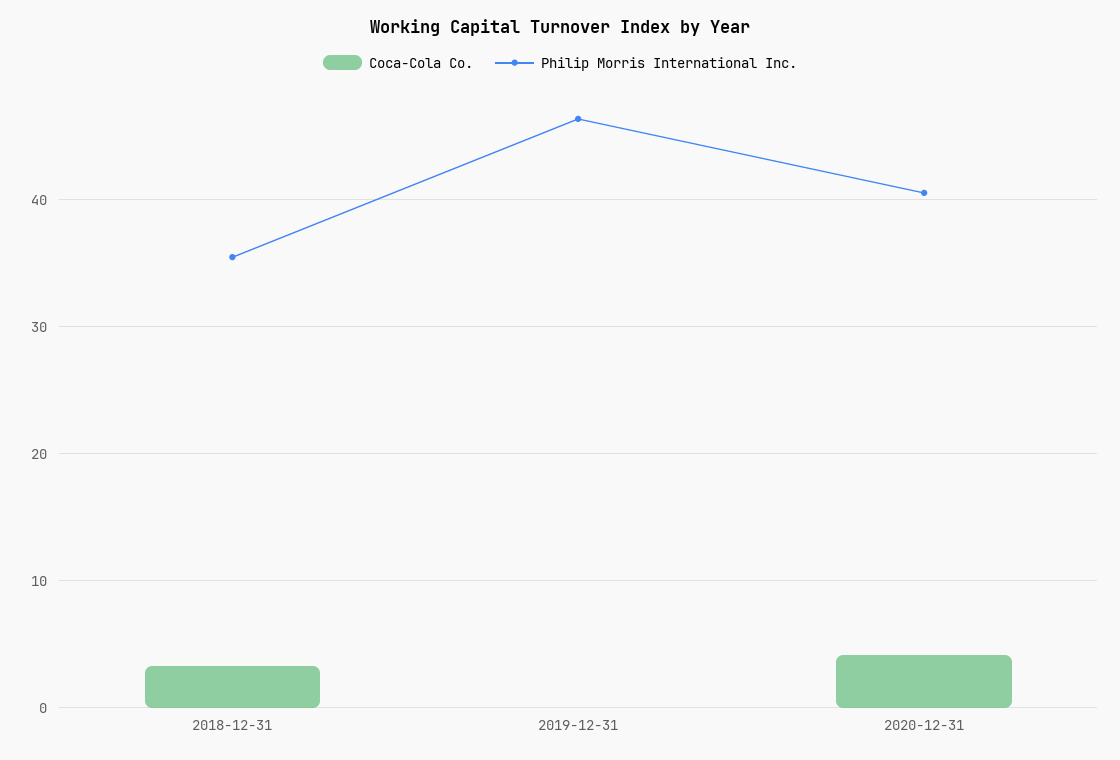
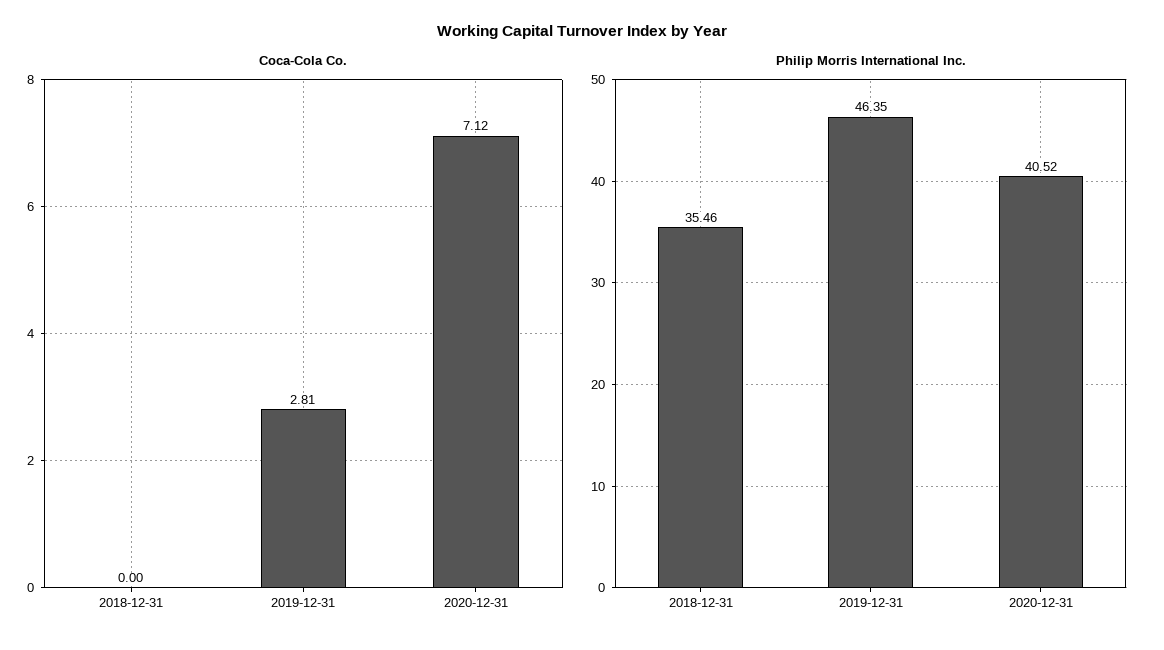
Coca-Cola Co., 2018-12-31: 3 -> 0
Coca-Cola Co., 2019-12-31: 0 -> 2.81
Coca-Cola Co., 2020-12-31: 4 -> 7.12

